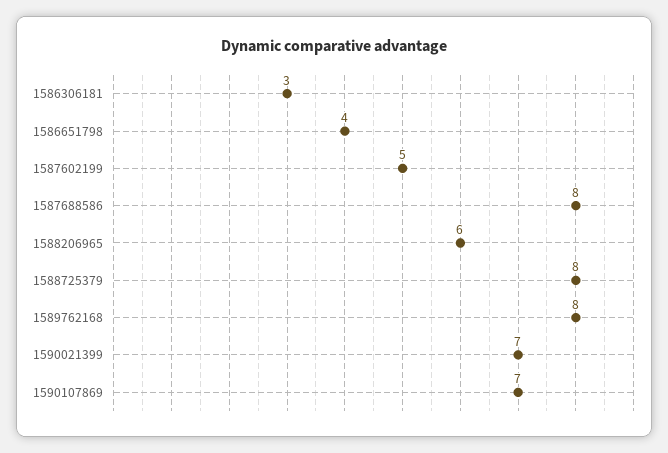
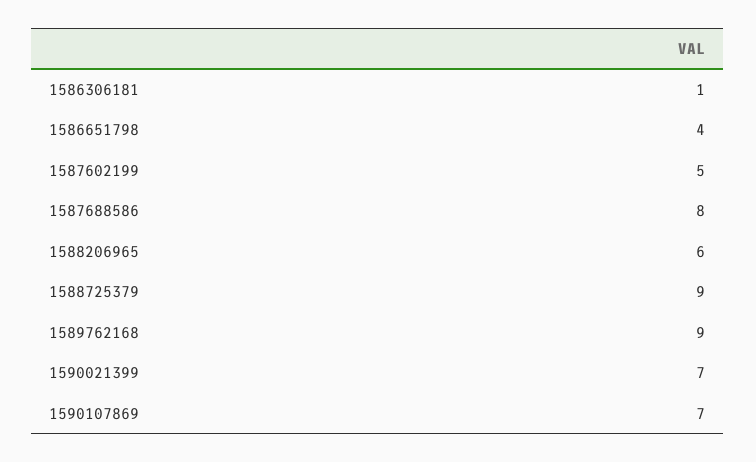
1586306181: 3 -> 1
1588725379: 8 -> 9
1589762168: 8 -> 9

